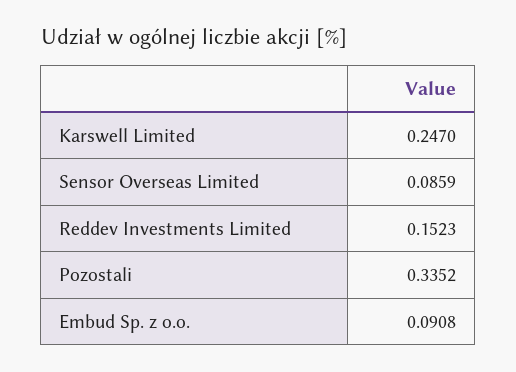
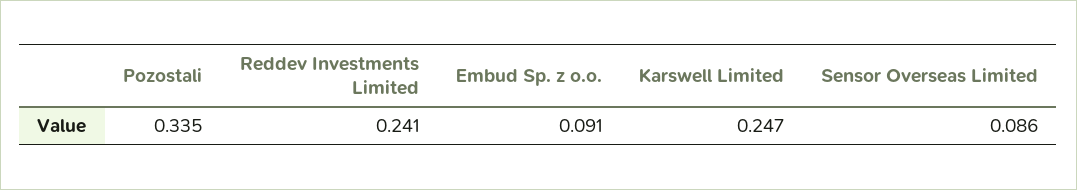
Reddev Investments Limited: 0.1523 -> 0.241

